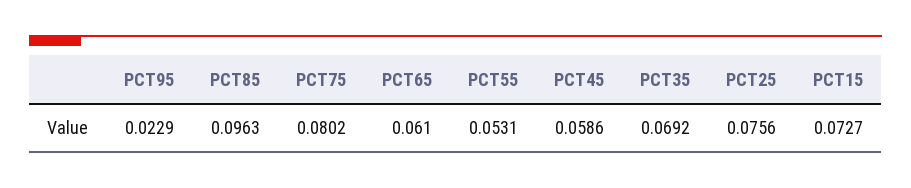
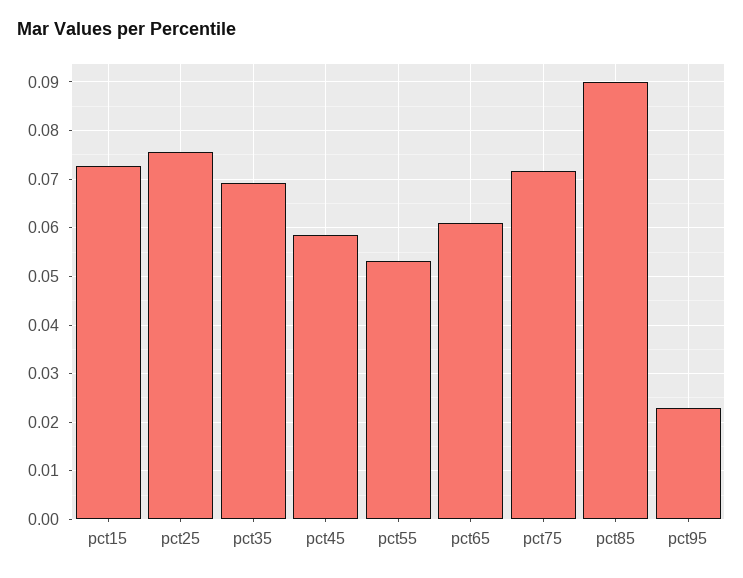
PCT85: 0.0963 -> 0.09
PCT75: 0.0802 -> 0.072

